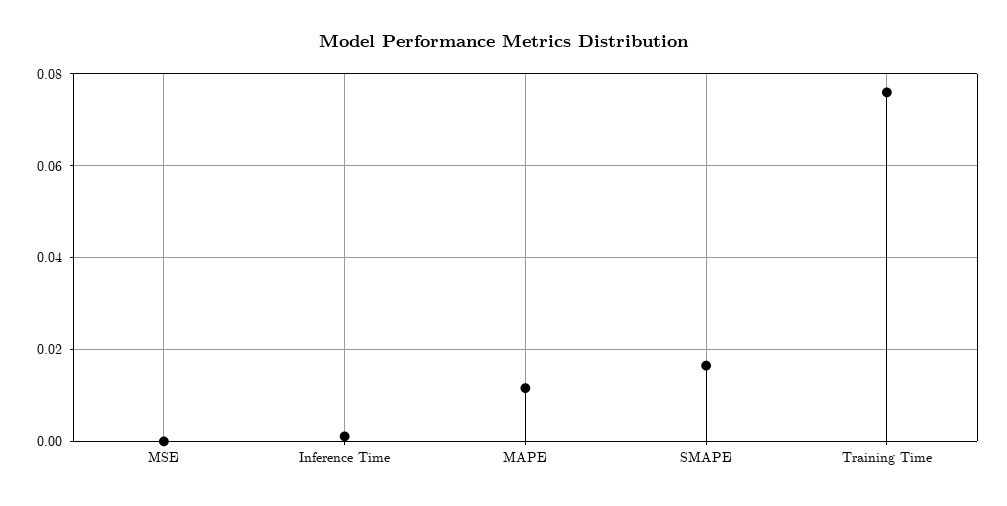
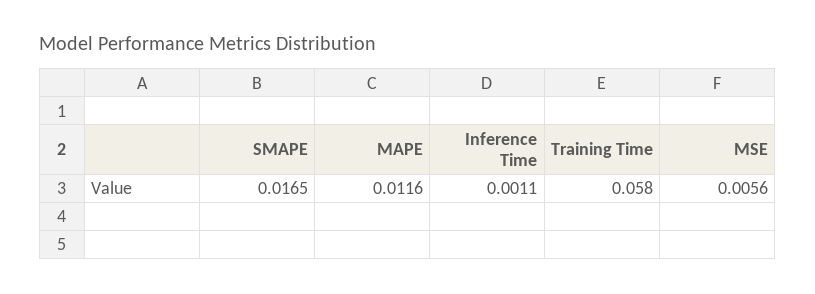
MSE: 0 -> 0.0056
Training Time: 0.076 -> 0.058

